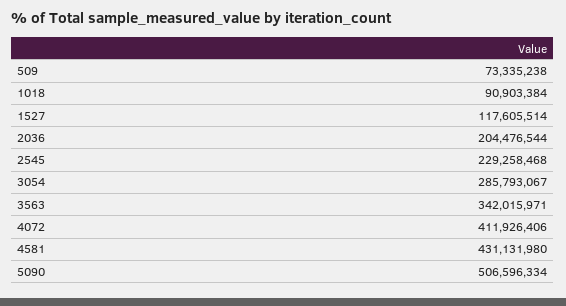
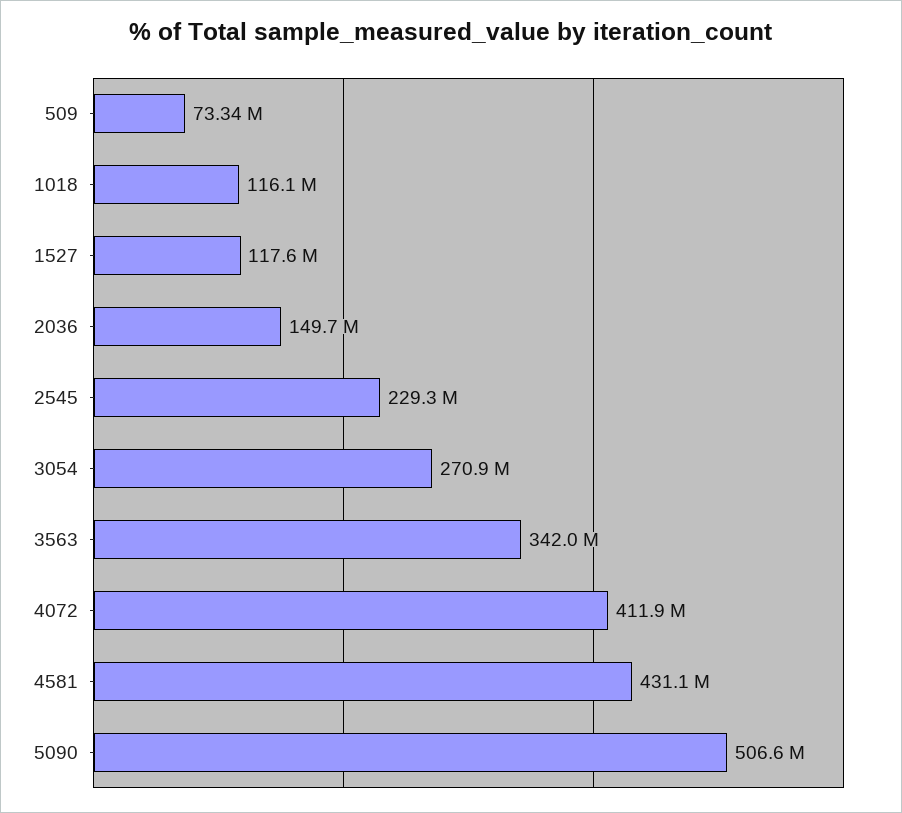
1018: 90903384 -> 116100000
2036: 204476544 -> 149700000
3054: 285793067 -> 270900000

